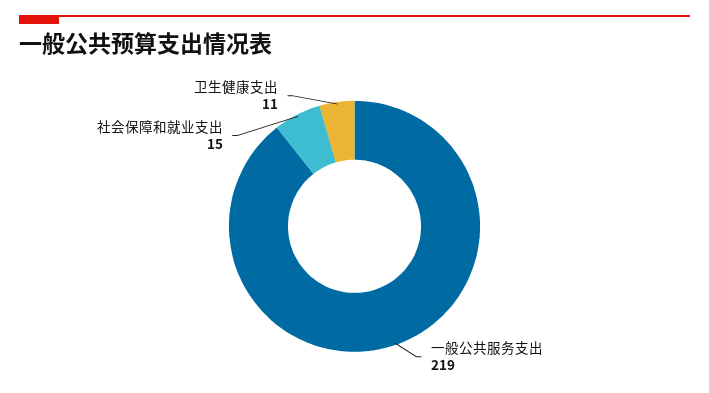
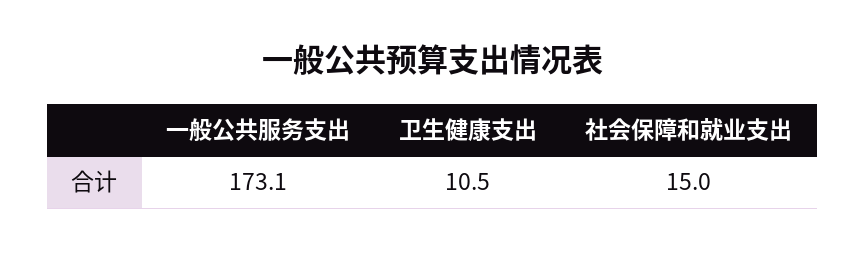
一般公共服务支出: 219 -> 173.1

